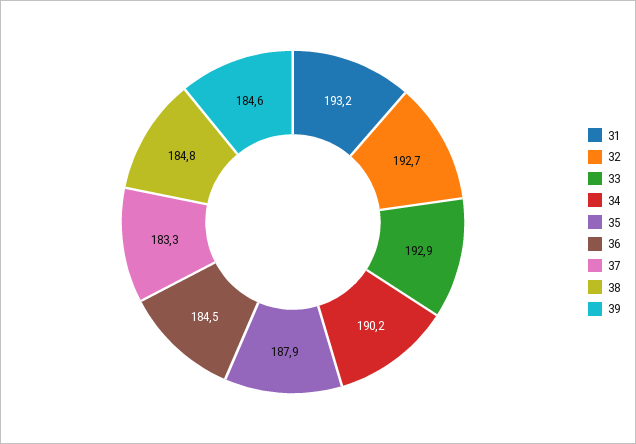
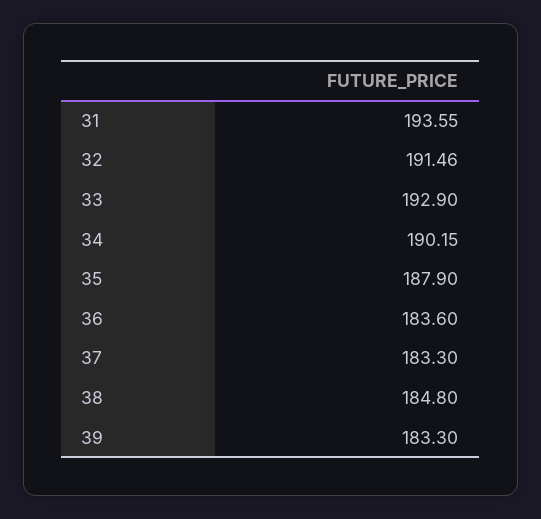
31: 193.2 -> 193.55
32: 192.7 -> 191.46
36: 184.5 -> 183.6
39: 184.6 -> 183.3

